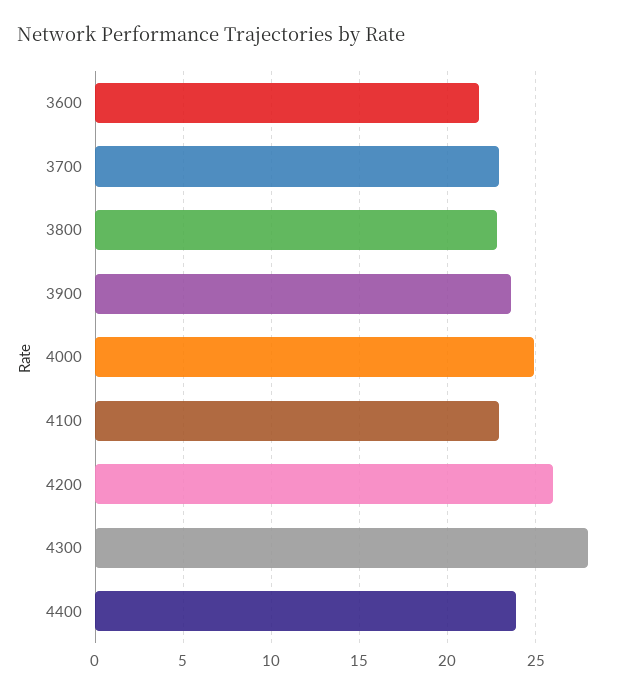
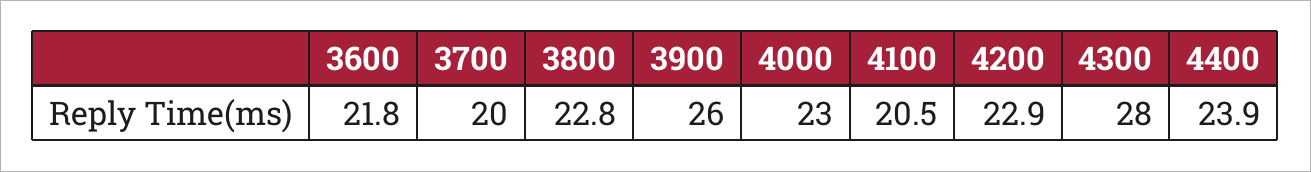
3700: 23 -> 20
3900: 23.5 -> 26
4000: 25 -> 23
4100: 23 -> 20.5
4200: 26 -> 22.9

